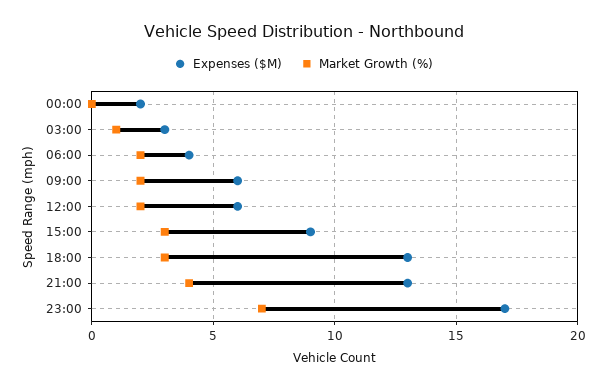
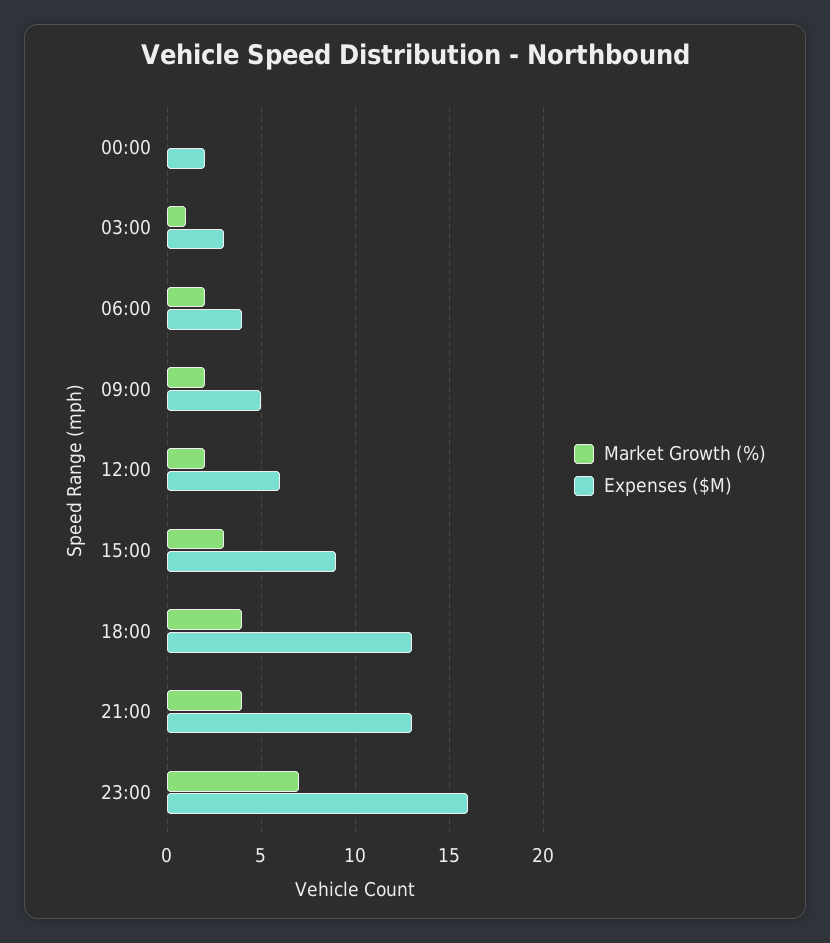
Expenses ($M), 09:00: 6 -> 5
Market Growth (%), 18:00: 3 -> 4
Expenses ($M), 23:00: 17 -> 16

